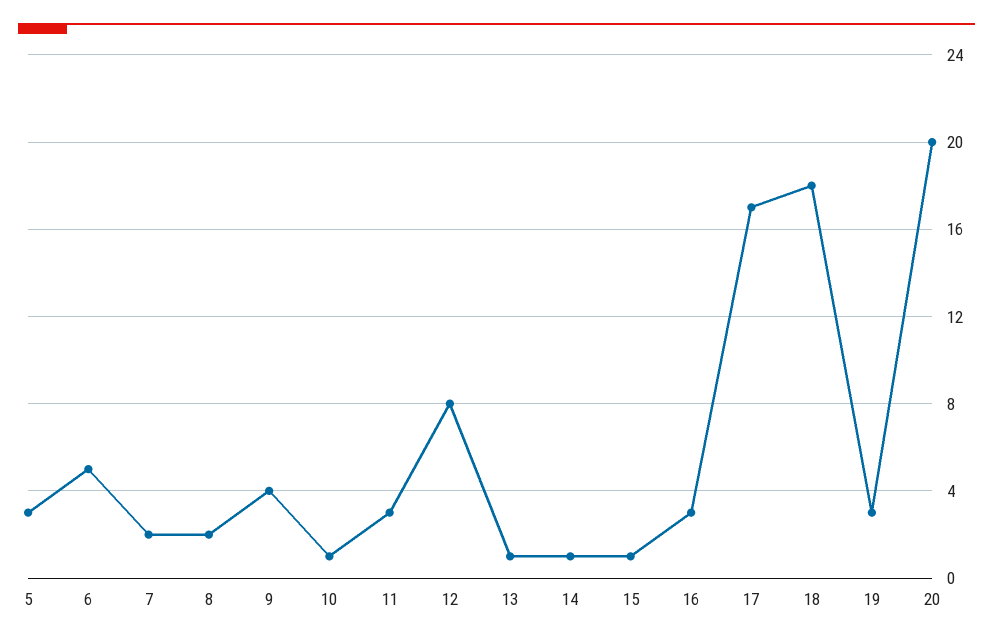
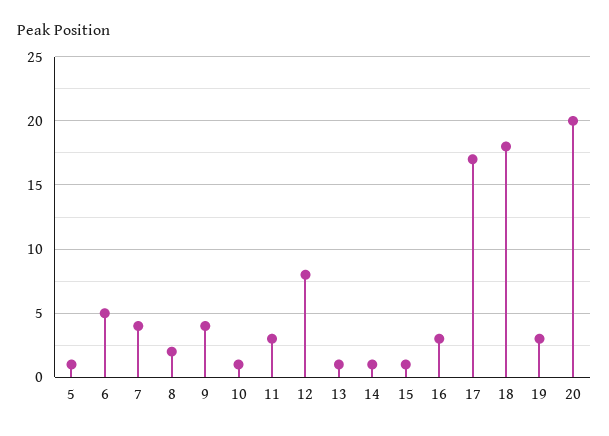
5: 3 -> 1
7: 2 -> 4

